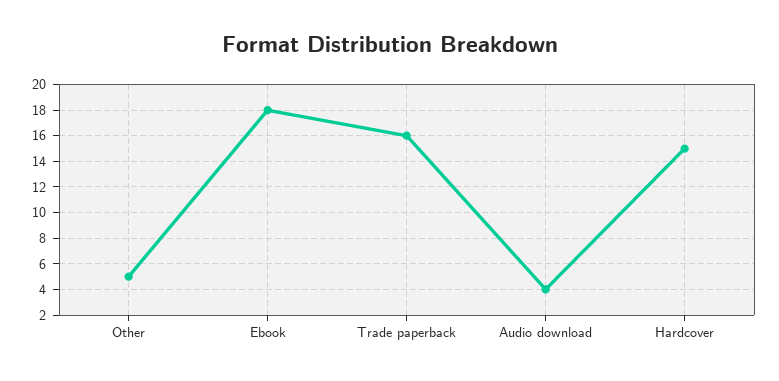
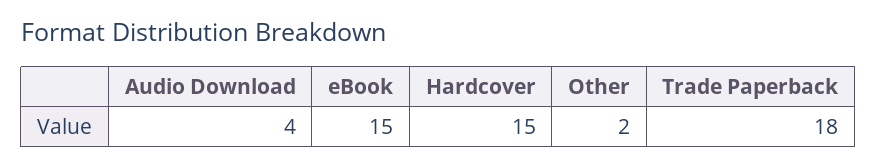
Other: 5 -> 2
Ebook: 18 -> 15
Trade paperback: 16 -> 18

